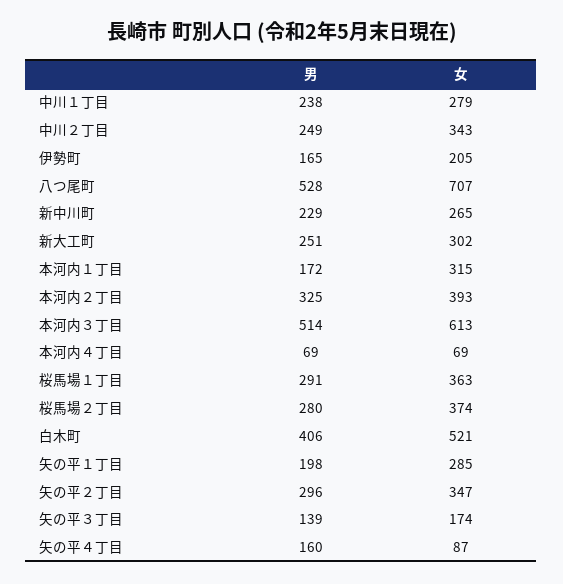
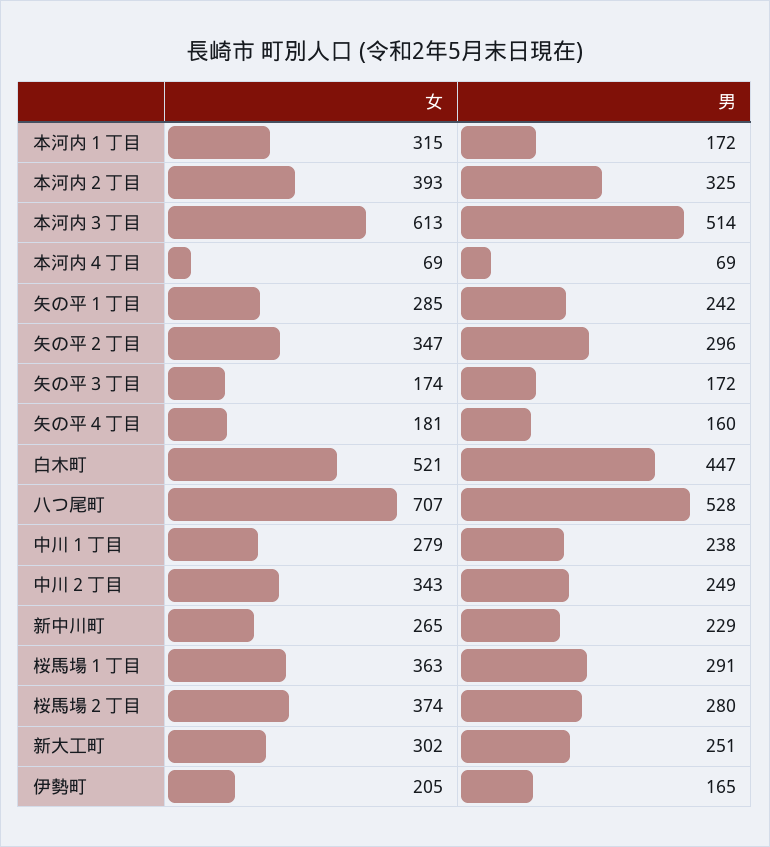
男, 白木町: 406 -> 447
男, 矢の平１丁目: 198 -> 242
男, 矢の平３丁目: 139 -> 172
女, 矢の平４丁目: 87 -> 181

